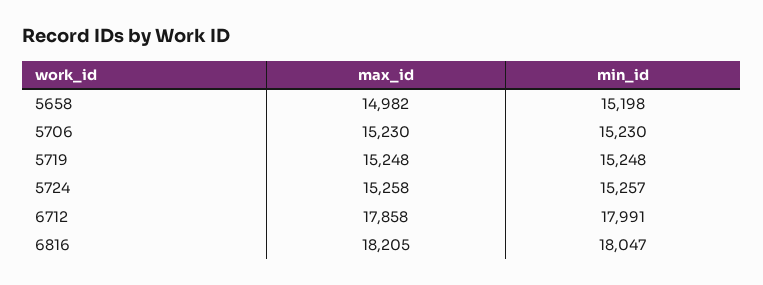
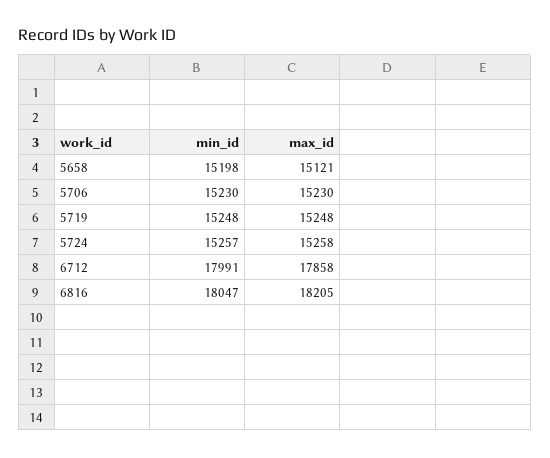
max_id, 5658: 14982 -> 15121

